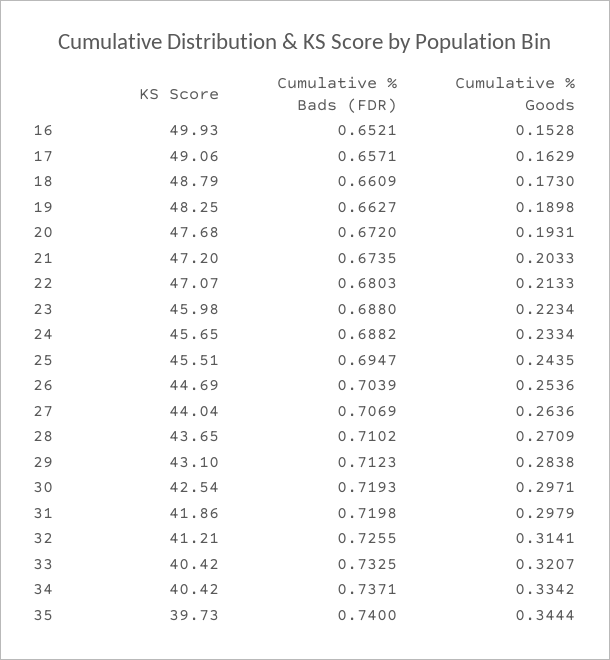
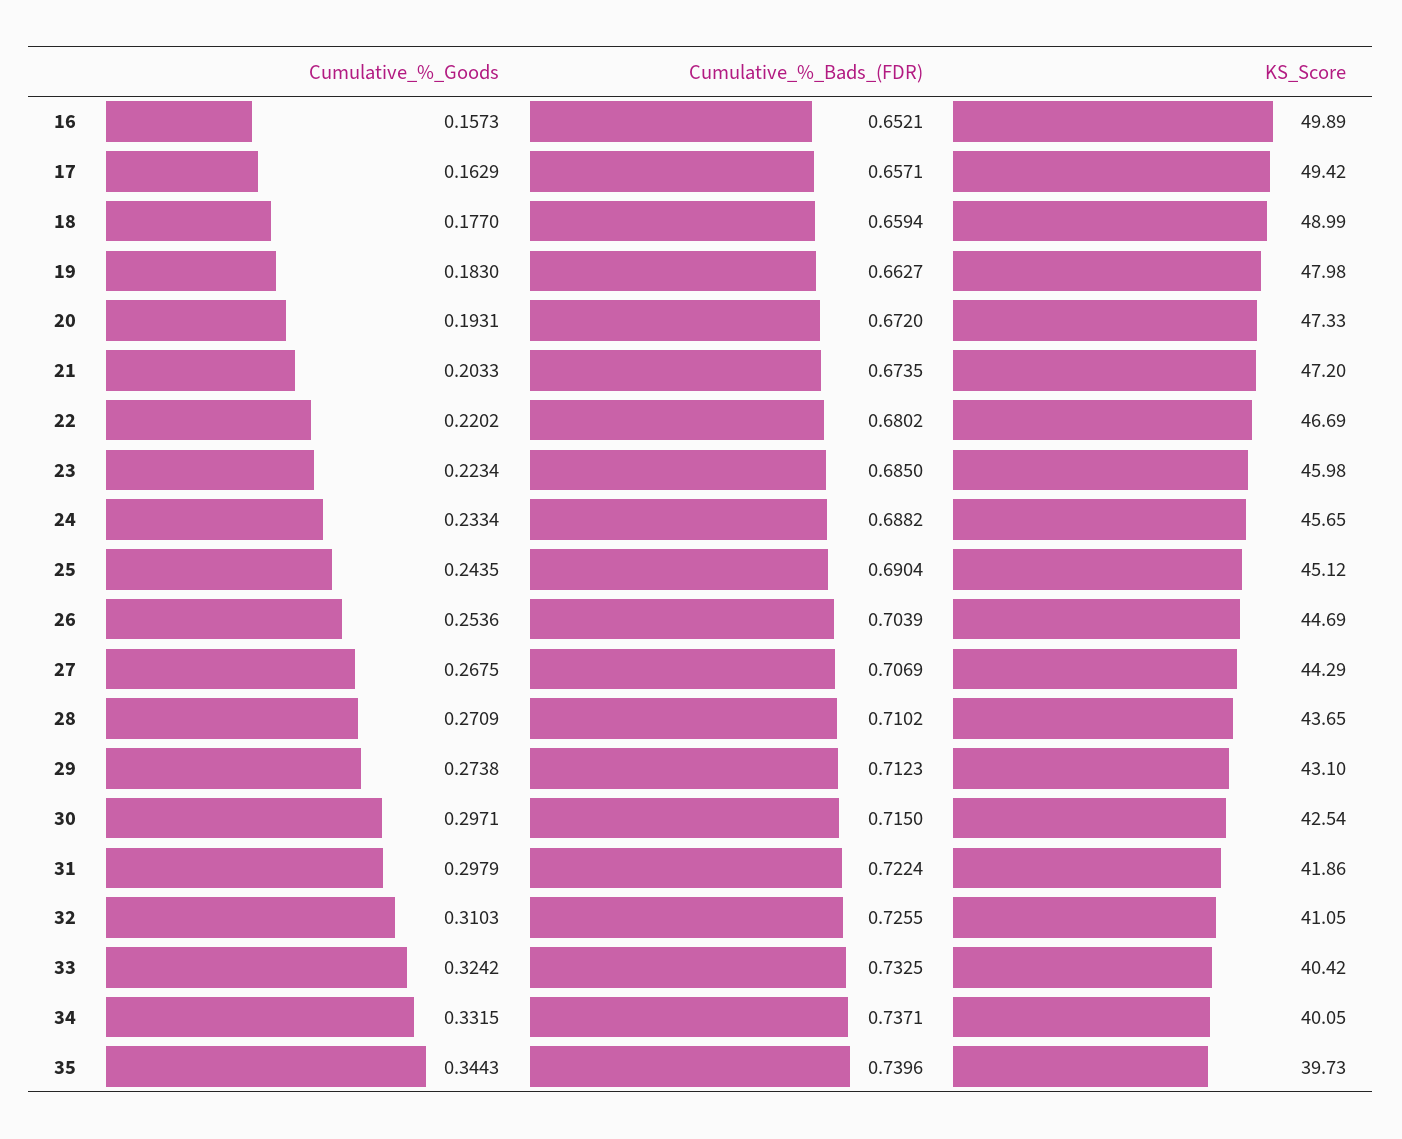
KS Score, 16: 49.93 -> 49.89
Cumulative % Goods, 16: 0.1528 -> 0.1573
KS Score, 17: 49.06 -> 49.42
KS Score, 18: 48.79 -> 48.99
Cumulative % Bads (FDR), 18: 0.6609 -> 0.6594
Cumulative % Goods, 18: 0.173 -> 0.177
KS Score, 19: 48.25 -> 47.98
Cumulative % Goods, 19: 0.1898 -> 0.183
KS Score, 20: 47.68 -> 47.33
KS Score, 22: 47.07 -> 46.69
Cumulative % Bads (FDR), 22: 0.6803 -> 0.6802
Cumulative % Goods, 22: 0.2133 -> 0.2202
Cumulative % Bads (FDR), 23: 0.688 -> 0.685
KS Score, 25: 45.51 -> 45.12
Cumulative % Bads (FDR), 25: 0.6947 -> 0.6904
KS Score, 27: 44.04 -> 44.29
Cumulative % Goods, 27: 0.2636 -> 0.2675
Cumulative % Goods, 29: 0.2838 -> 0.2738
Cumulative % Bads (FDR), 30: 0.7193 -> 0.715
Cumulative % Bads (FDR), 31: 0.7198 -> 0.7224
KS Score, 32: 41.21 -> 41.05
Cumulative % Goods, 32: 0.3141 -> 0.3103
Cumulative % Goods, 33: 0.3207 -> 0.3242
KS Score, 34: 40.42 -> 40.05
Cumulative % Goods, 34: 0.3342 -> 0.3315
Cumulative % Bads (FDR), 35: 0.74 -> 0.7396
Cumulative % Goods, 35: 0.3444 -> 0.3443

